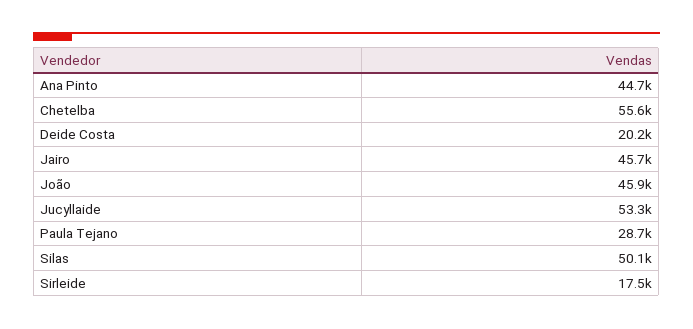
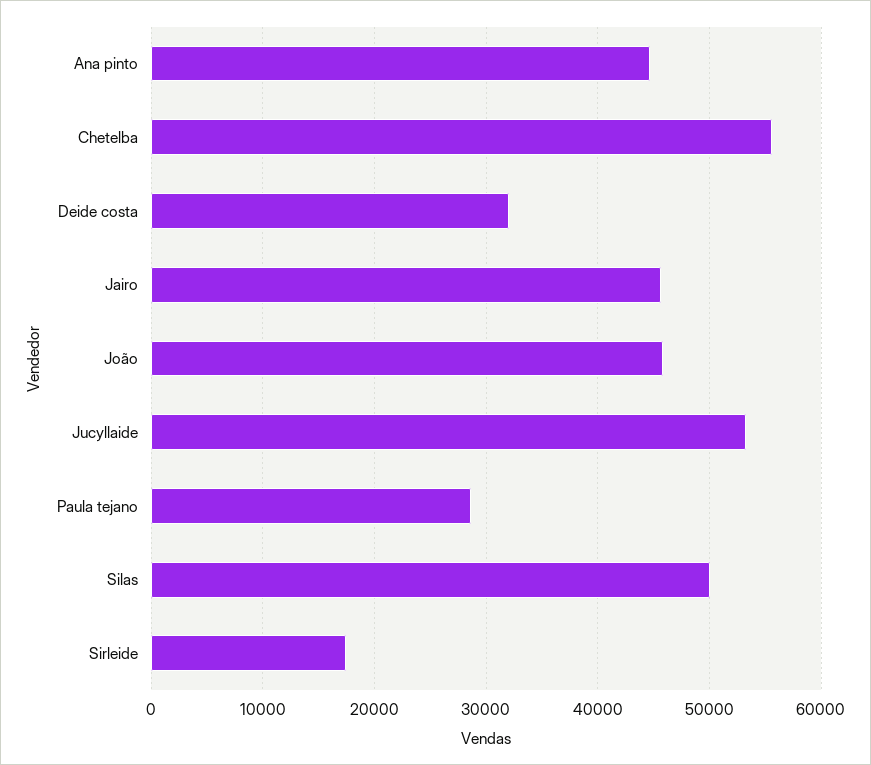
Deide Costa: 20200 -> 32000

